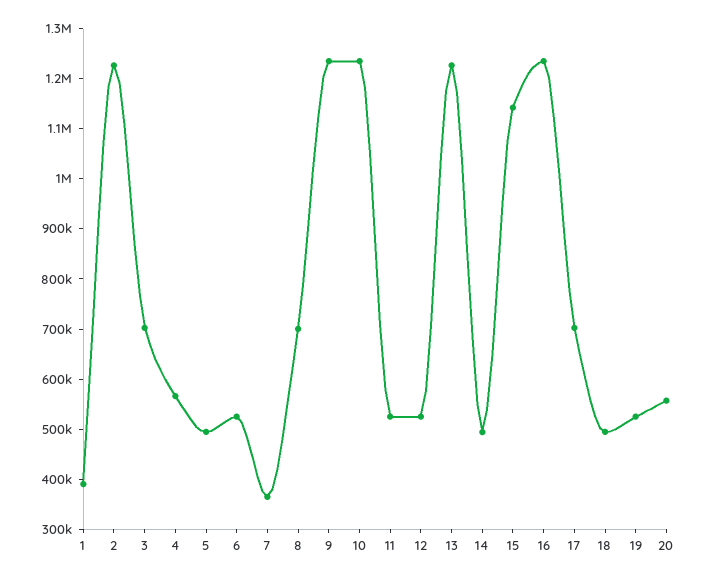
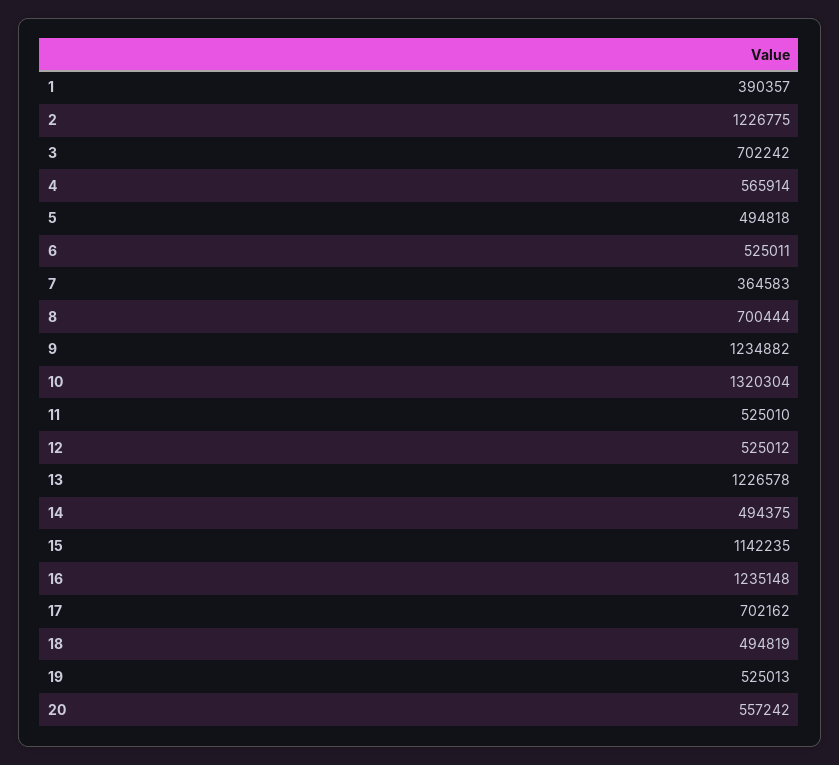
10: 1240000 -> 1320304

